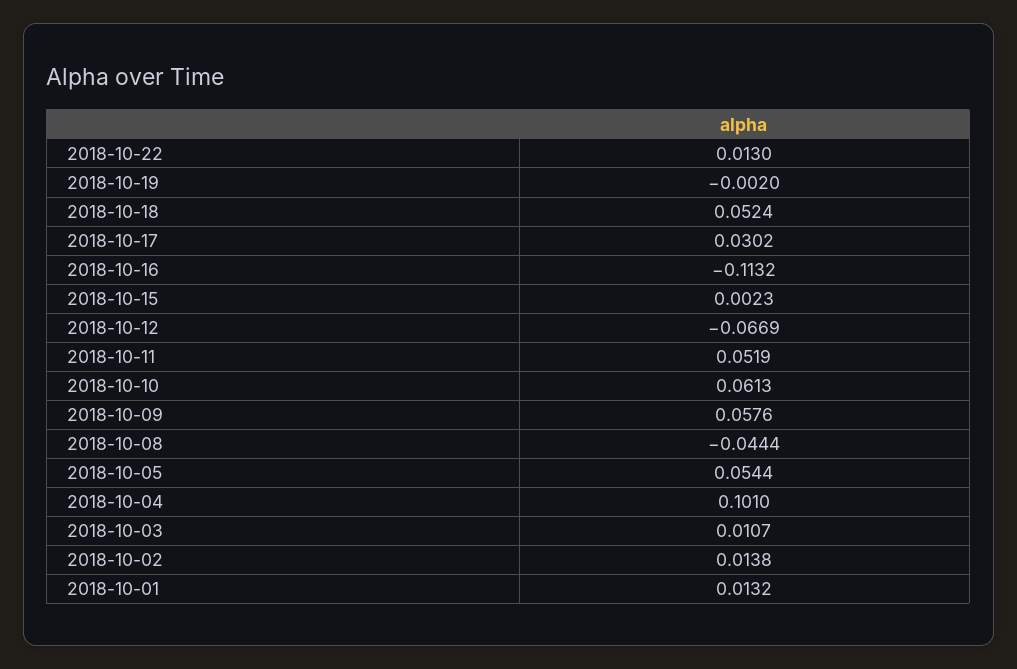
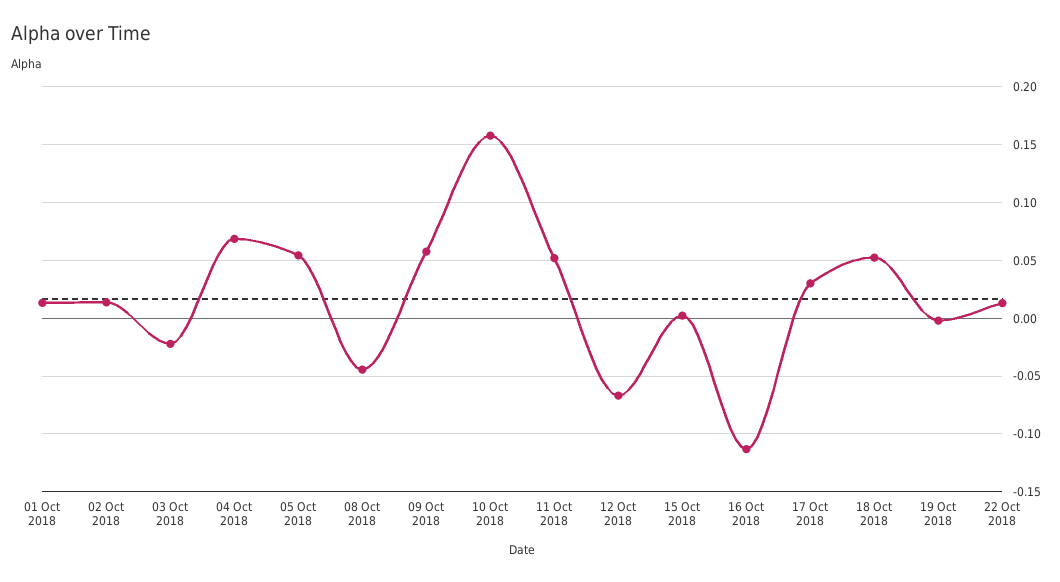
2018-10-10: 0.0613 -> 0.16
2018-10-04: 0.101 -> 0.07
2018-10-03: 0.0107 -> -0.02

